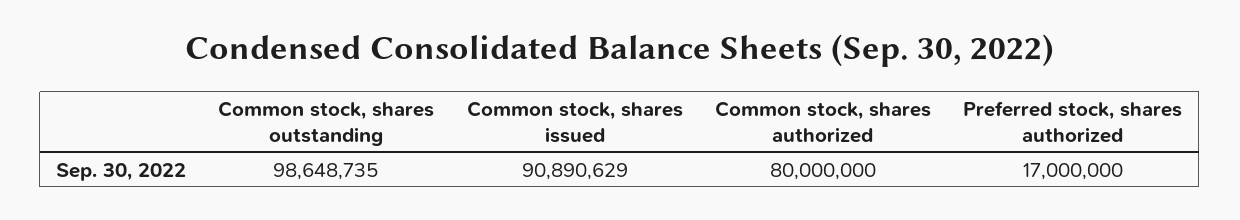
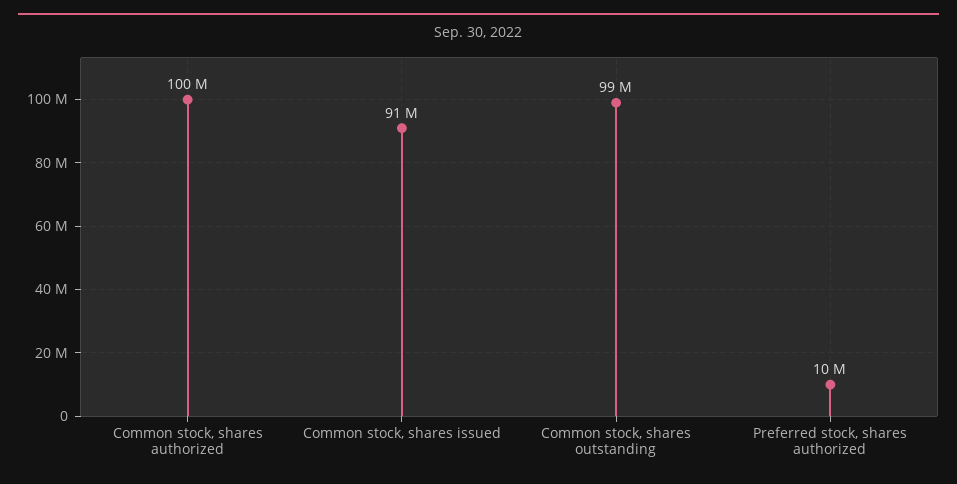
Common stock, shares authorized: 80000000 -> 100000000
Preferred stock, shares authorized: 17000000 -> 10000000

